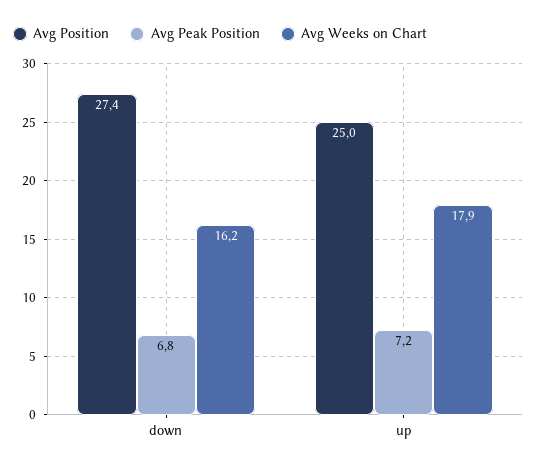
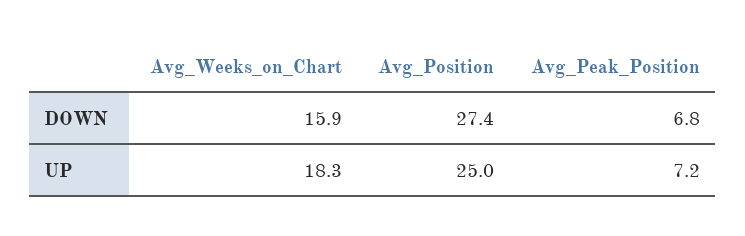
Avg Weeks on Chart, down: 16.2 -> 15.9
Avg Weeks on Chart, up: 17.9 -> 18.3

